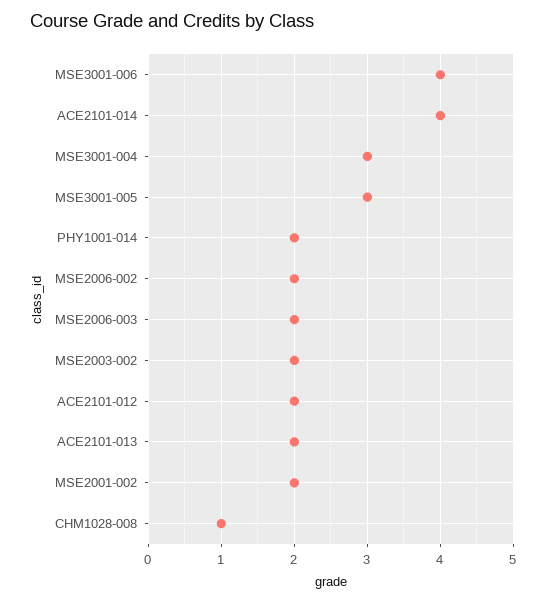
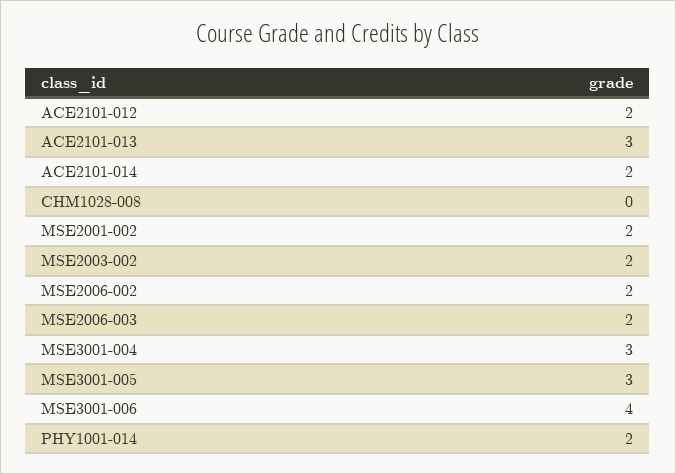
ACE2101-014: 4 -> 2
ACE2101-013: 2 -> 3
CHM1028-008: 1 -> 0

